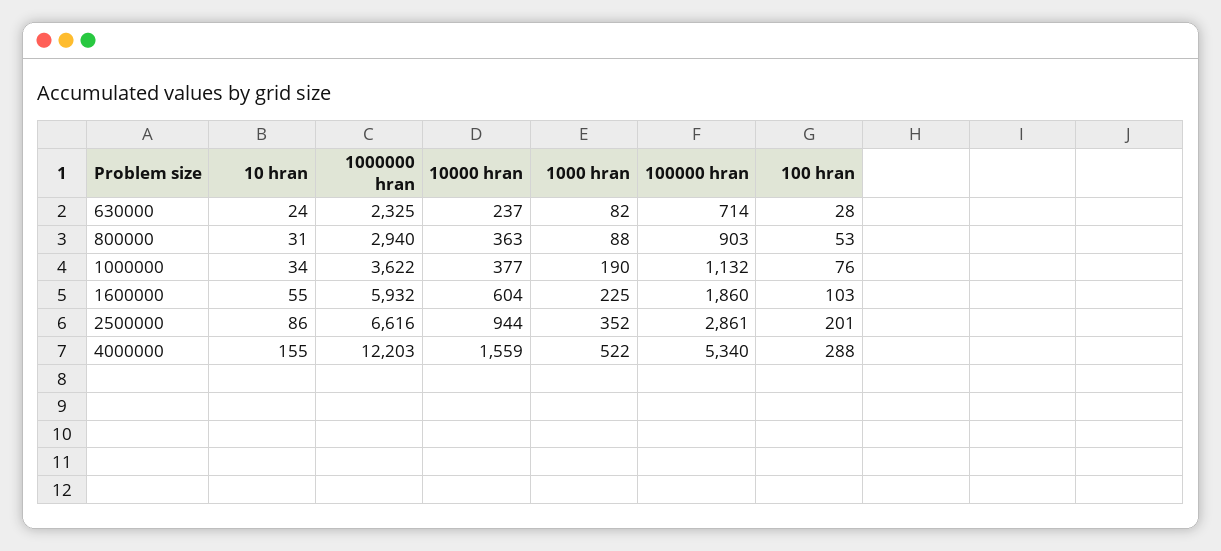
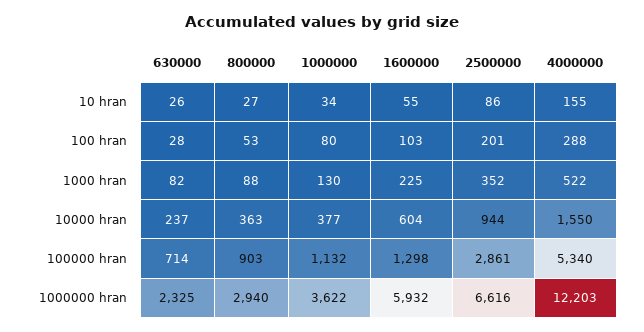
10 hran, 630000: 24 -> 26
10 hran, 800000: 31 -> 27
1000 hran, 1000000: 190 -> 130
100 hran, 1000000: 76 -> 80
100000 hran, 1600000: 1860 -> 1298
10000 hran, 4000000: 1559 -> 1550

